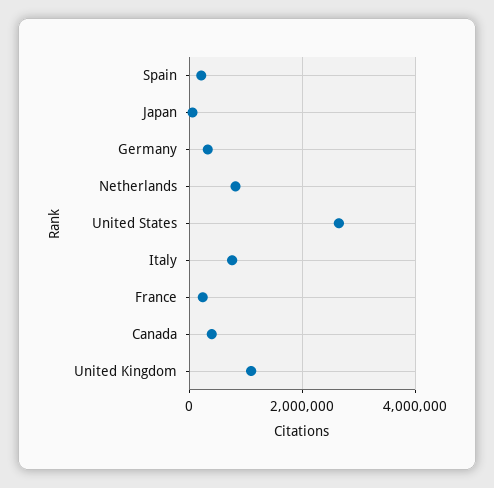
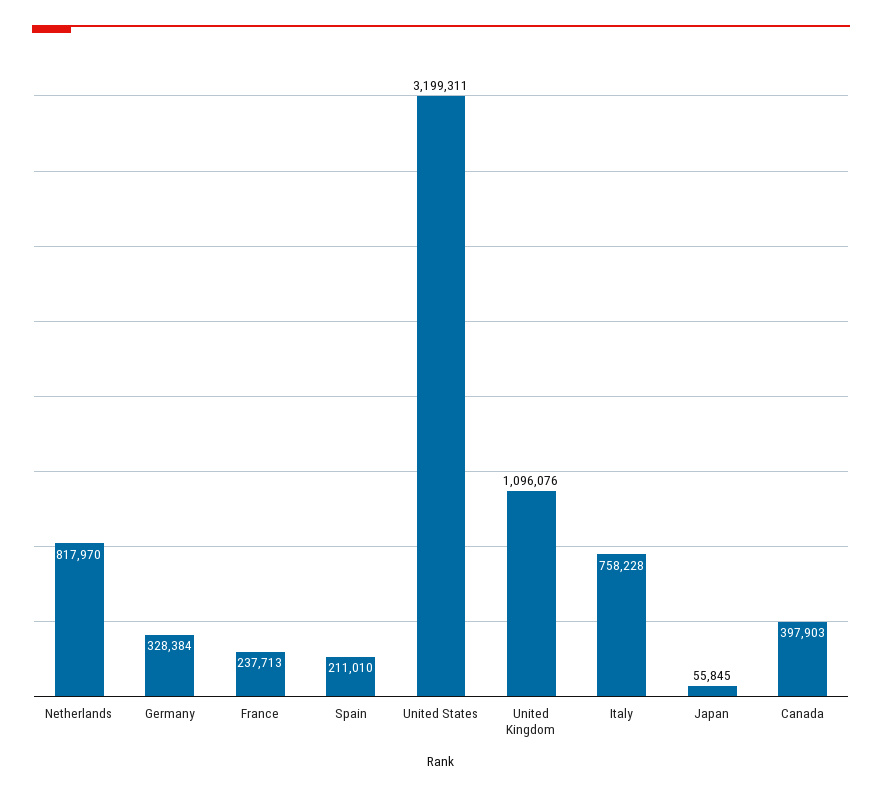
United States: 2600000 -> 3199311

